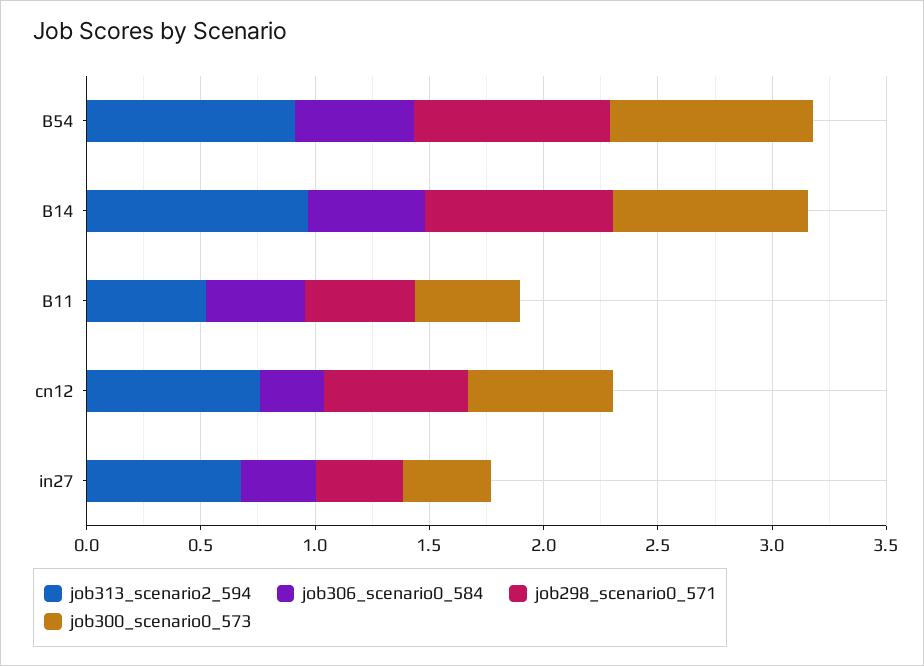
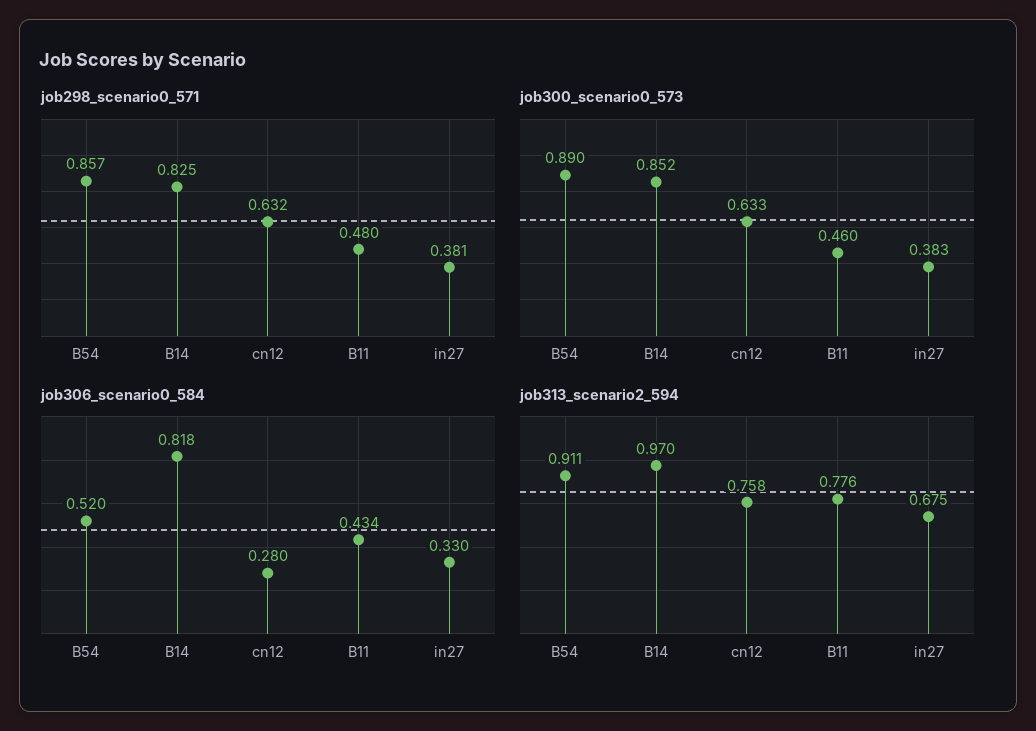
job306_scenario0_584, B14: 0.5 -> 0.818
job313_scenario2_594, B11: 0.5 -> 0.776

